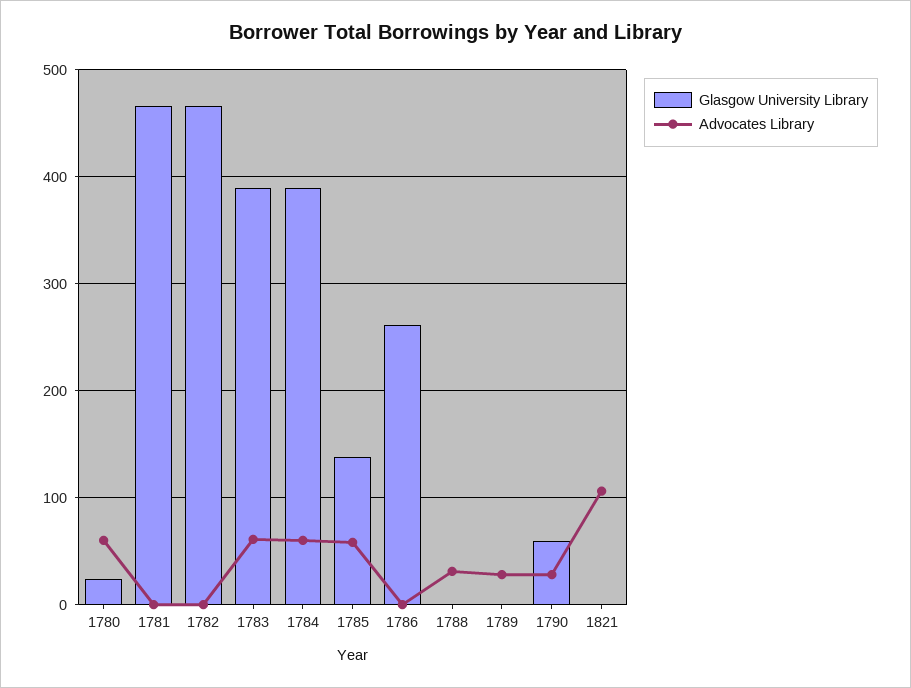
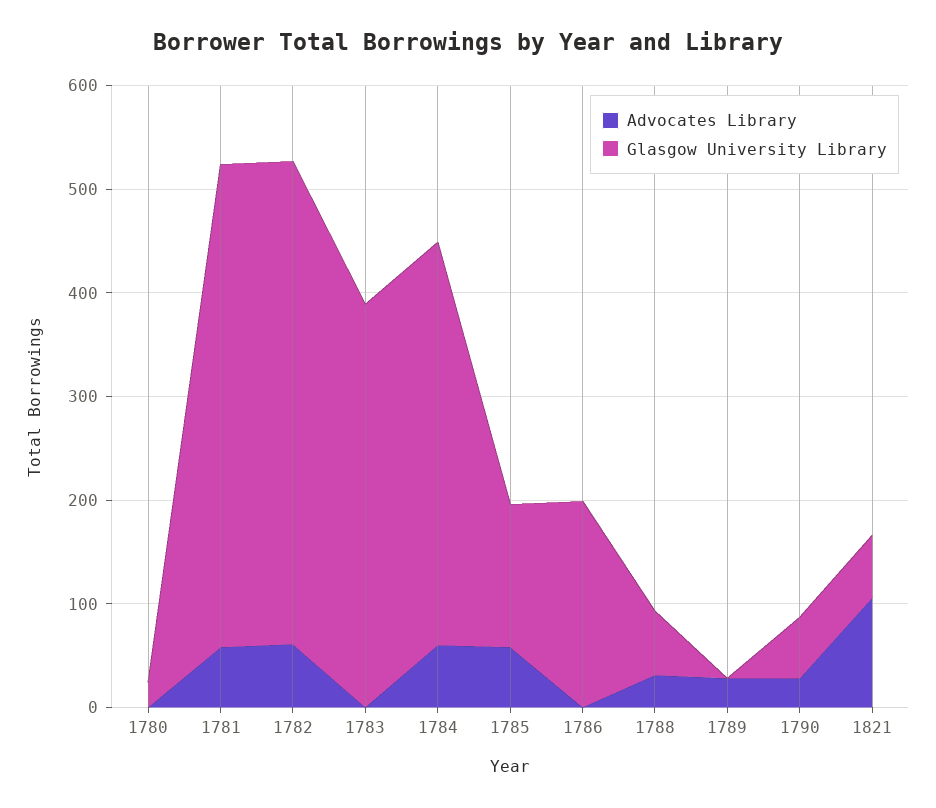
Advocates Library, 1780: 60 -> 0
Advocates Library, 1781: 0 -> 60
Advocates Library, 1782: 0 -> 60
Advocates Library, 1783: 60 -> 0
Glasgow University Library, 1786: 260 -> 200
Glasgow University Library, 1788: 0 -> 60
Glasgow University Library, 1821: 0 -> 60

